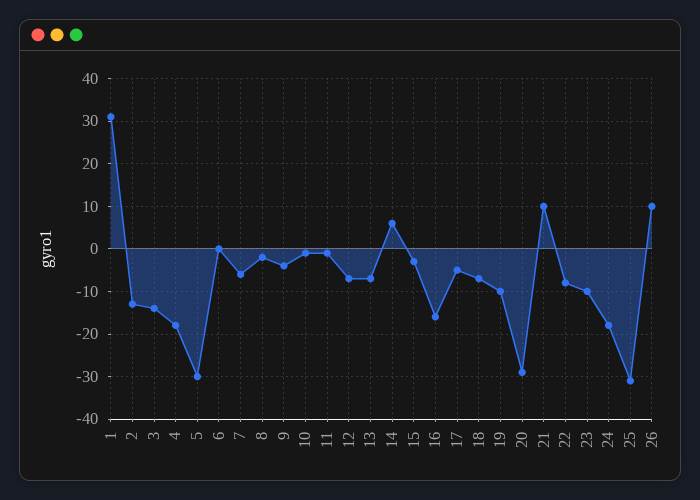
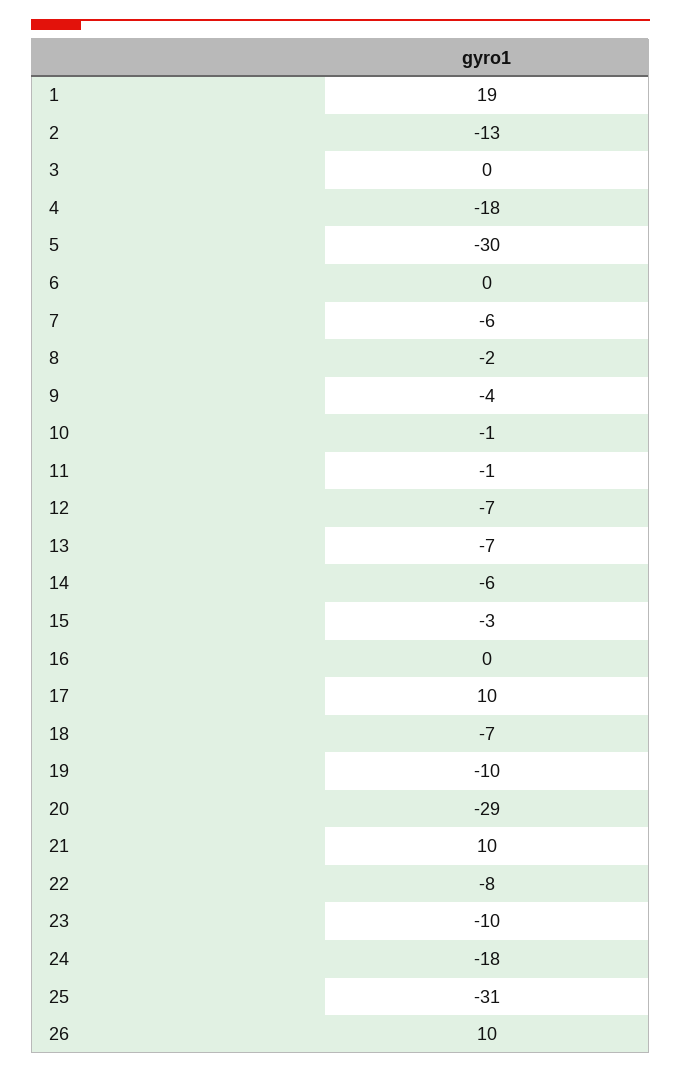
1: 30 -> 19
3: -15 -> 0
14: 5 -> -6
16: -15 -> 0
17: -5 -> 10

